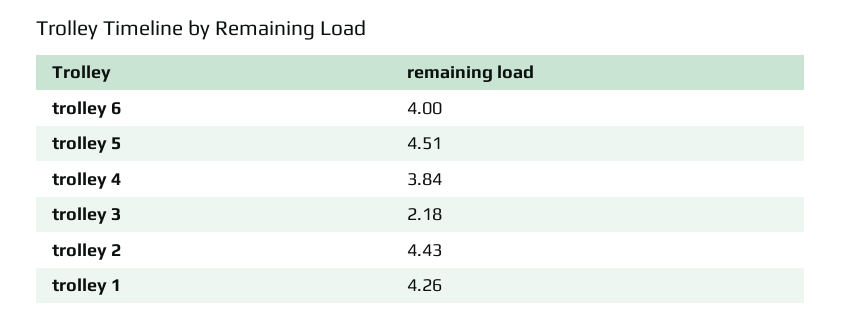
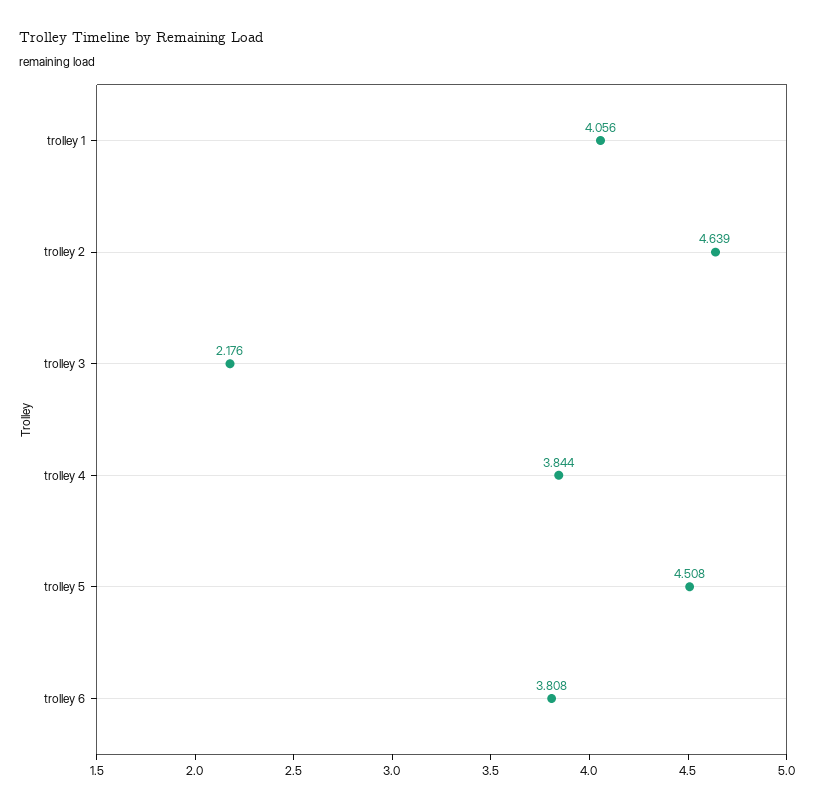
trolley 6: 4 -> 3.808
trolley 2: 4.43 -> 4.639
trolley 1: 4.26 -> 4.056

